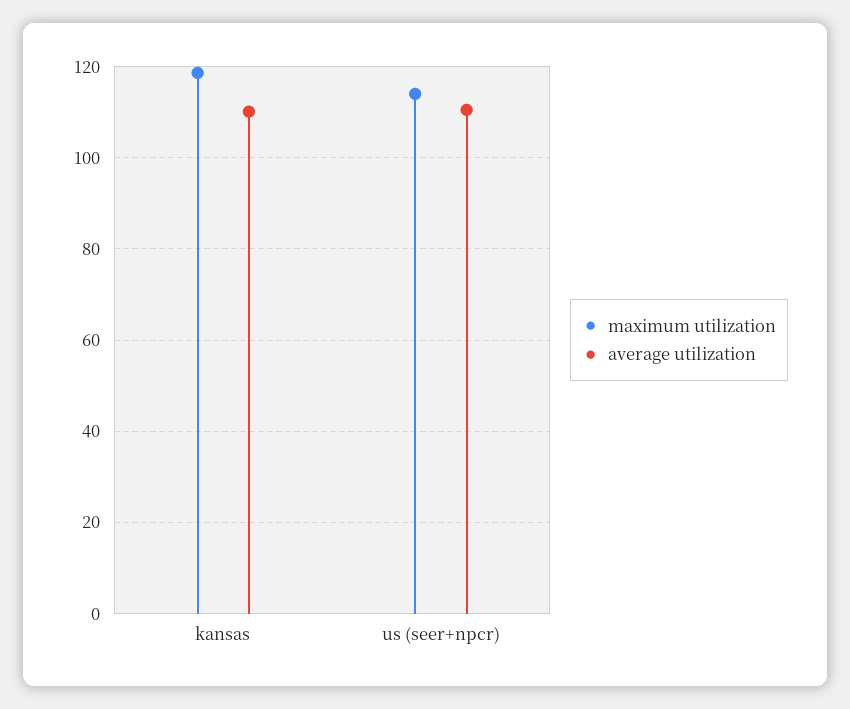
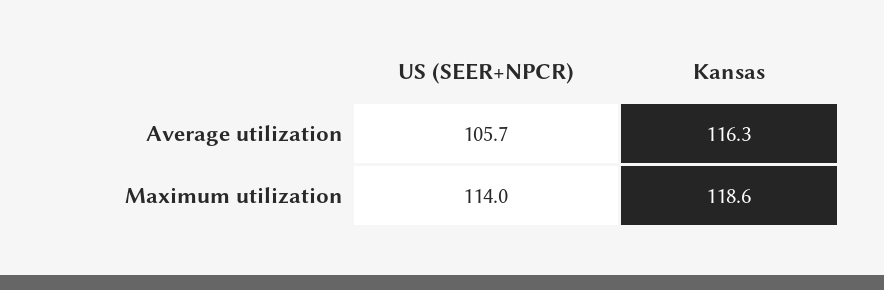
average utilization, kansas: 110 -> 116.3
average utilization, us (seer+npcr): 110 -> 105.7

